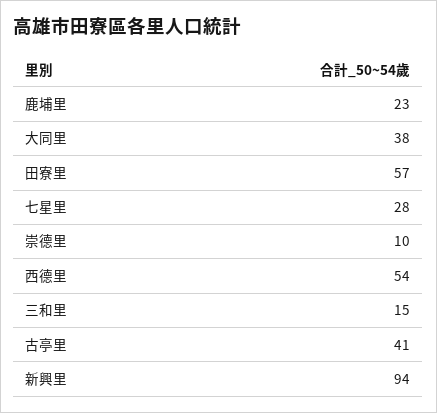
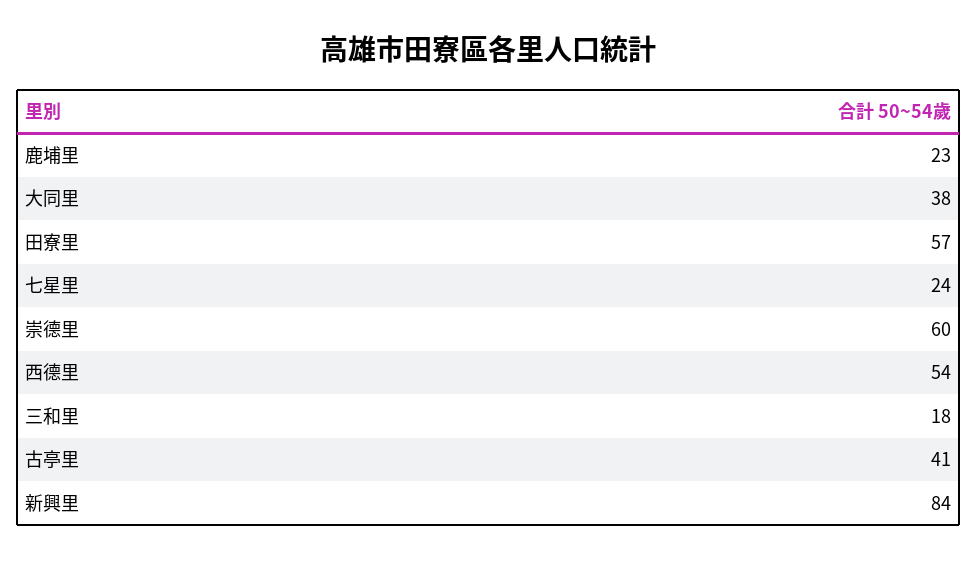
七星里: 28 -> 24
崇德里: 10 -> 60
三和里: 15 -> 18
新興里: 94 -> 84

